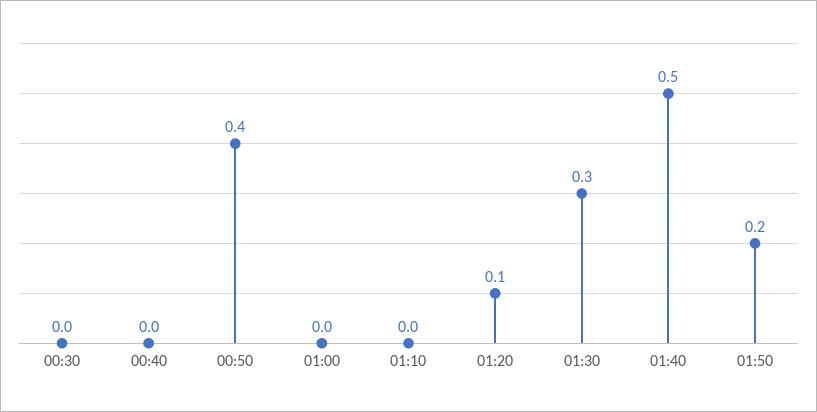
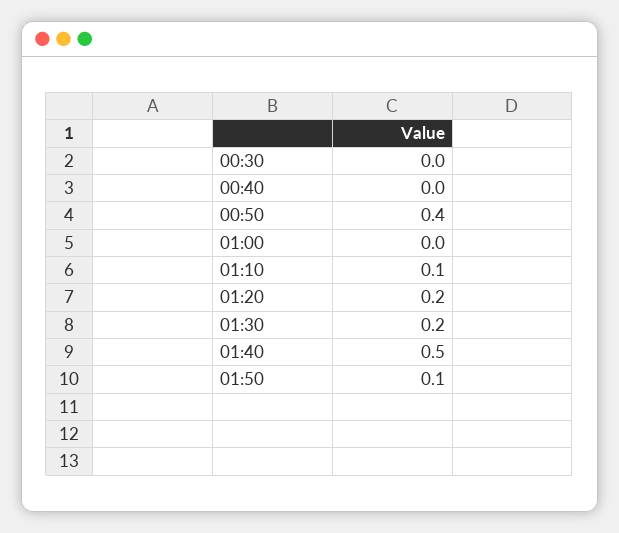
01:10: 0 -> 0.1
01:20: 0.1 -> 0.2
01:30: 0.3 -> 0.2
01:50: 0.2 -> 0.1

